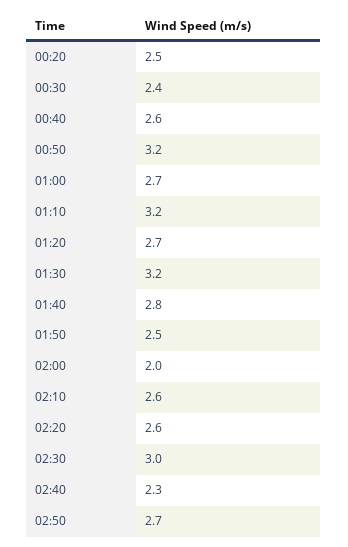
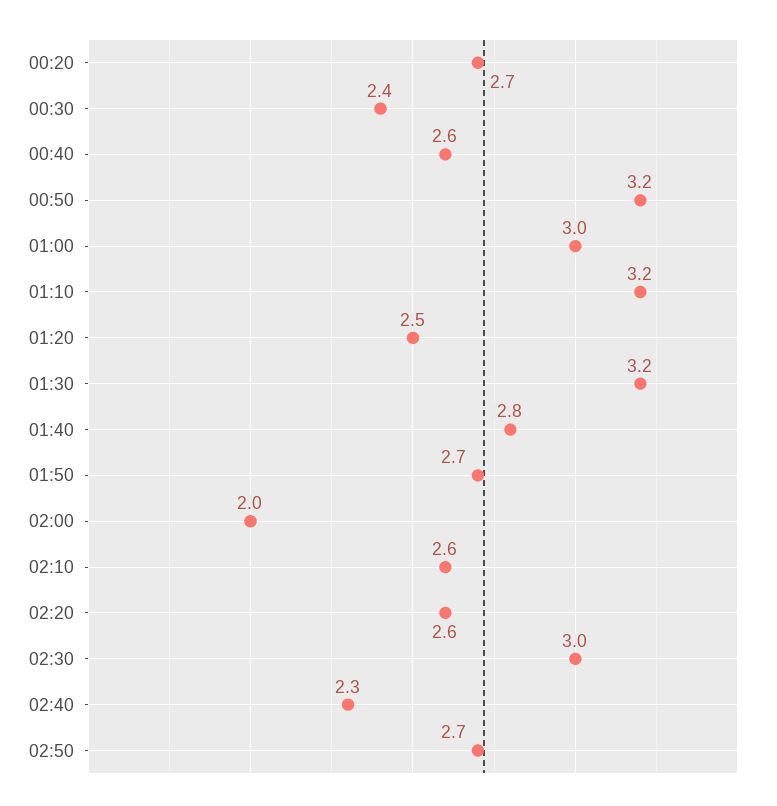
00:20: 2.5 -> 2.7
01:00: 2.7 -> 3
01:20: 2.7 -> 2.5
01:50: 2.5 -> 2.7

